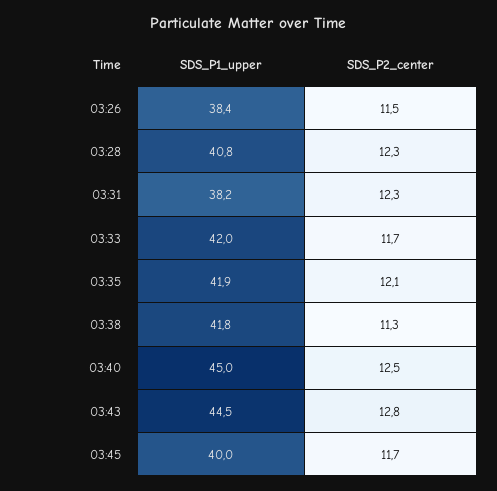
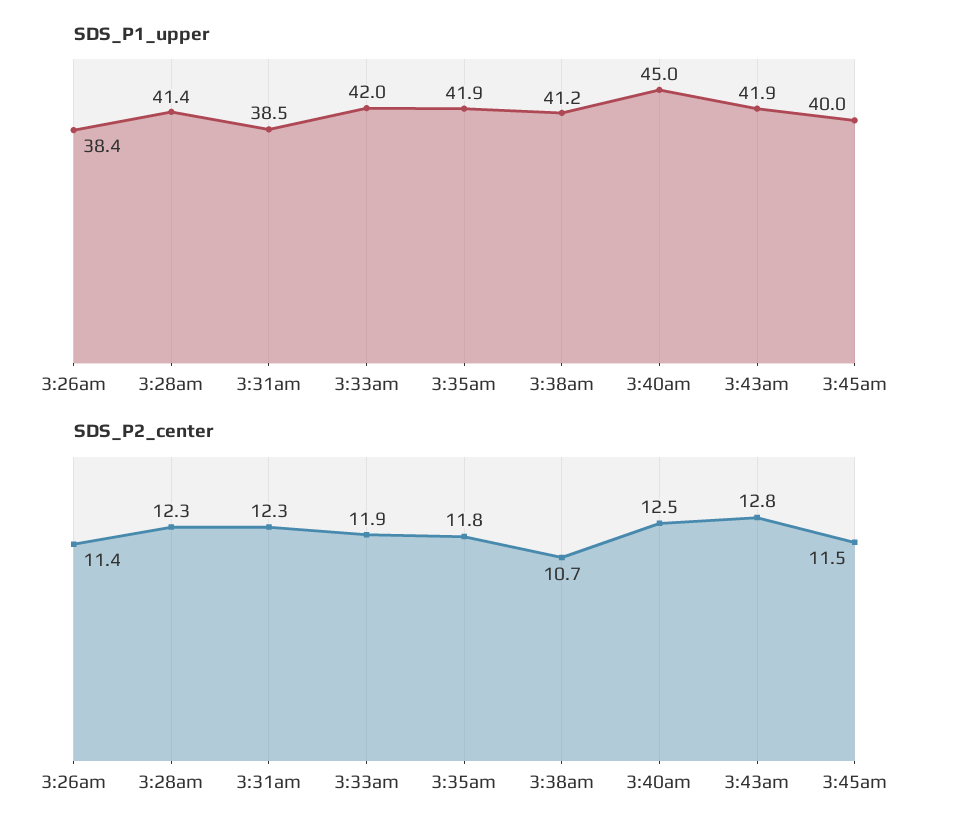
SDS_P2_center, 03:26: 11.5 -> 11.4
SDS_P1_upper, 03:28: 40.8 -> 41.4
SDS_P1_upper, 03:31: 38.2 -> 38.5
SDS_P2_center, 03:33: 11.7 -> 11.9
SDS_P2_center, 03:35: 12.1 -> 11.8
SDS_P1_upper, 03:38: 41.8 -> 41.2
SDS_P2_center, 03:38: 11.3 -> 10.7
SDS_P1_upper, 03:43: 44.5 -> 41.9
SDS_P2_center, 03:45: 11.7 -> 11.5

